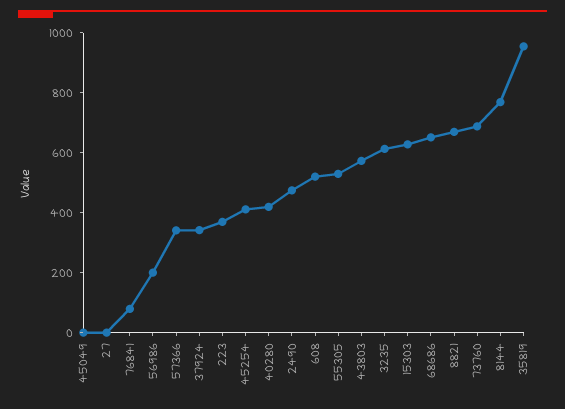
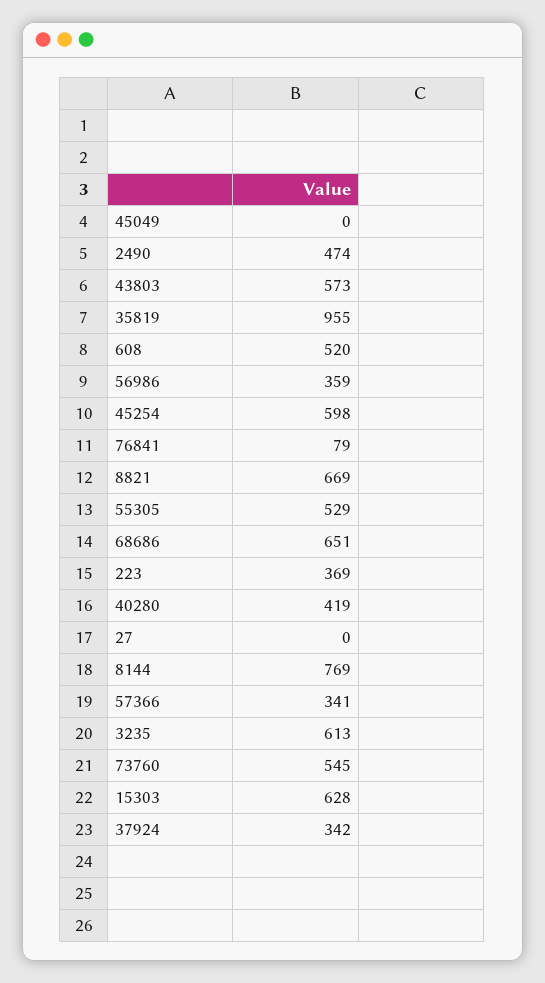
56986: 200 -> 359
45254: 400 -> 598
73760: 700 -> 545

